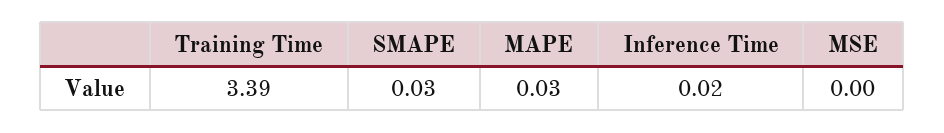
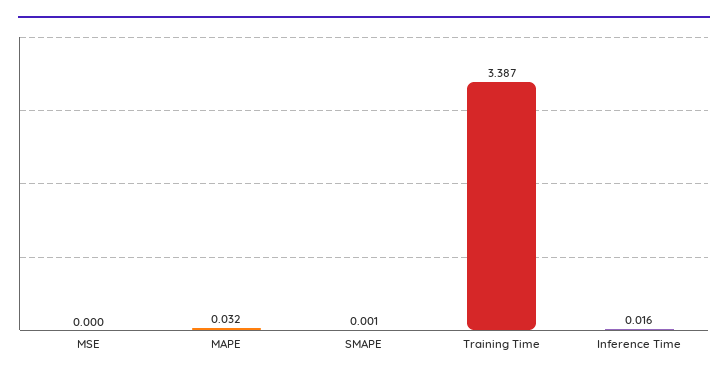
SMAPE: 0.03 -> 0.001

